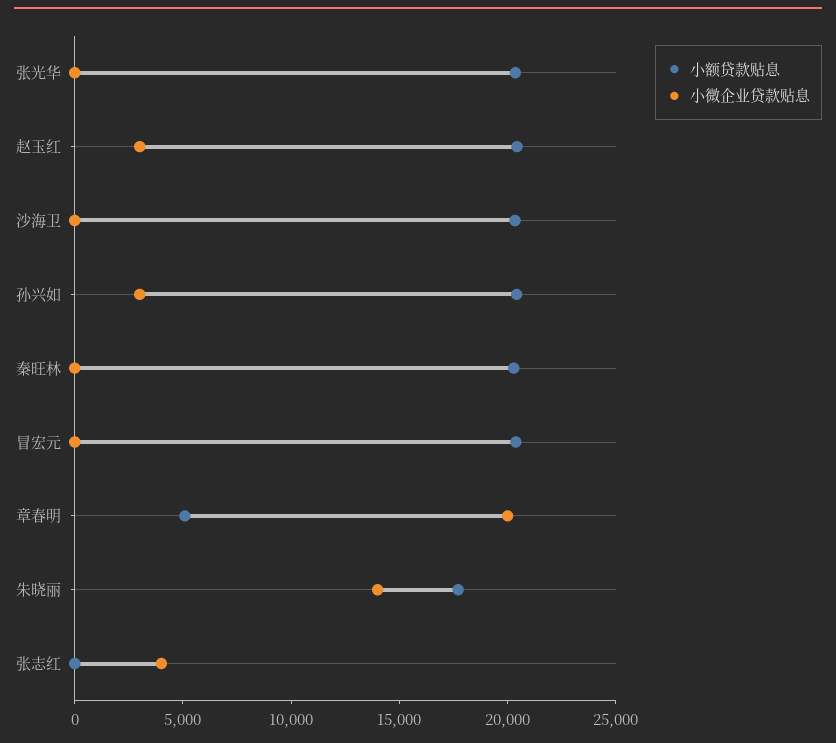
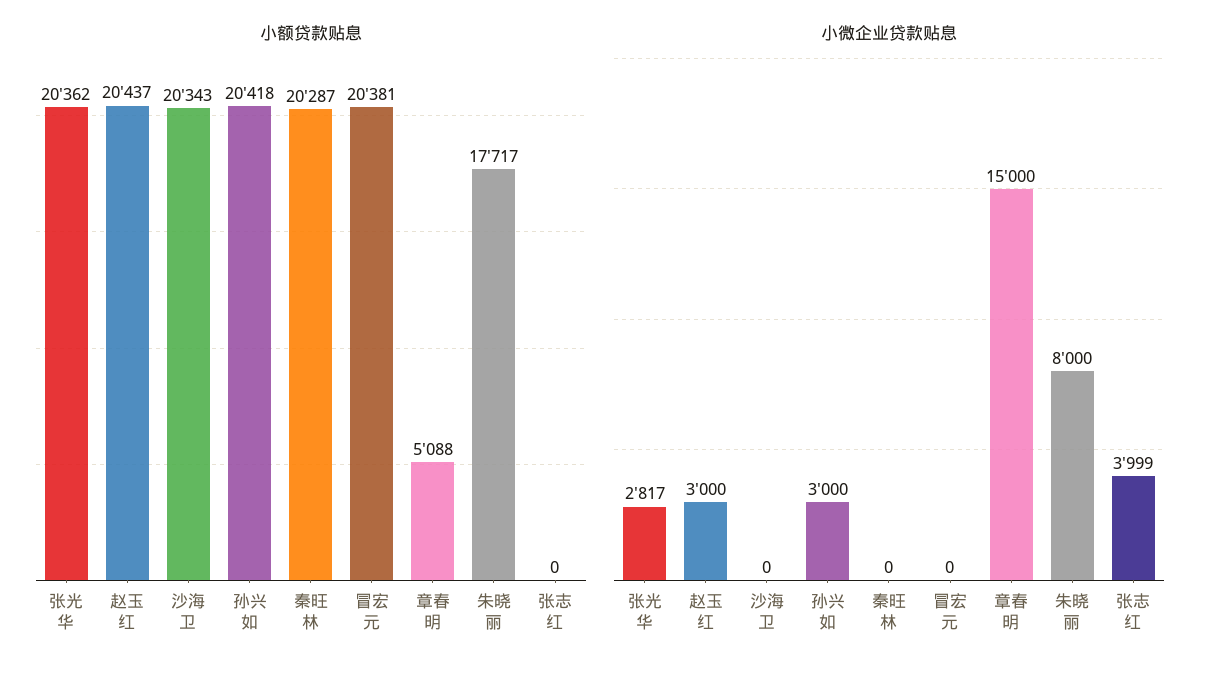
小微企业贷款贴息, 张光华: 0 -> 2817
小微企业贷款贴息, 章春明: 20000 -> 15000
小微企业贷款贴息, 朱晓丽: 14000 -> 8000

